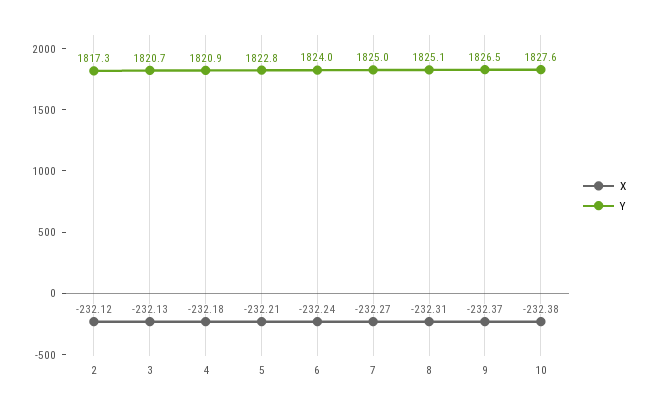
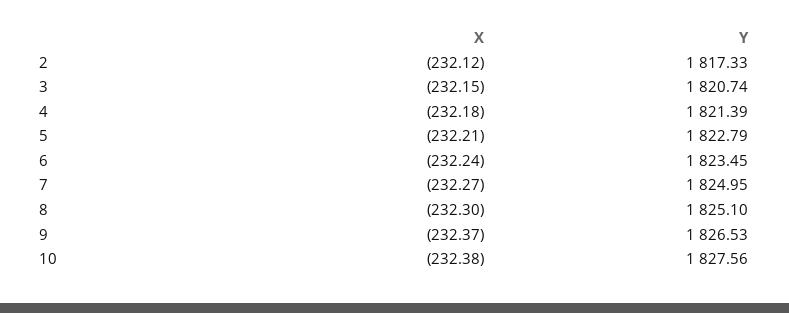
X, 3: -232.13 -> -232.15
Y, 4: 1820.9 -> 1821.39
Y, 6: 1824 -> 1823.45
X, 8: -232.31 -> -232.3

